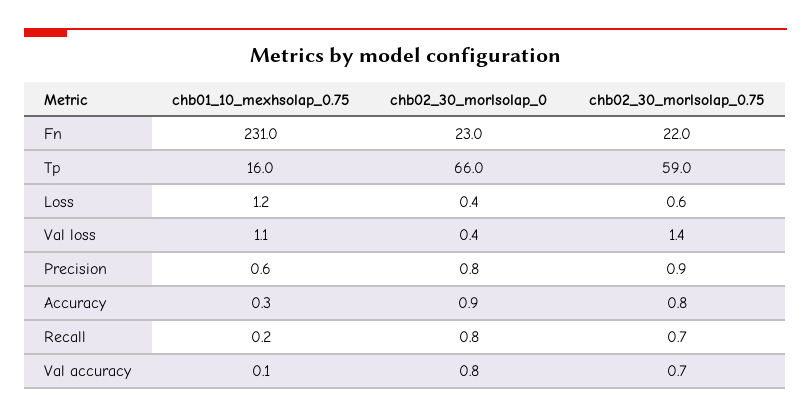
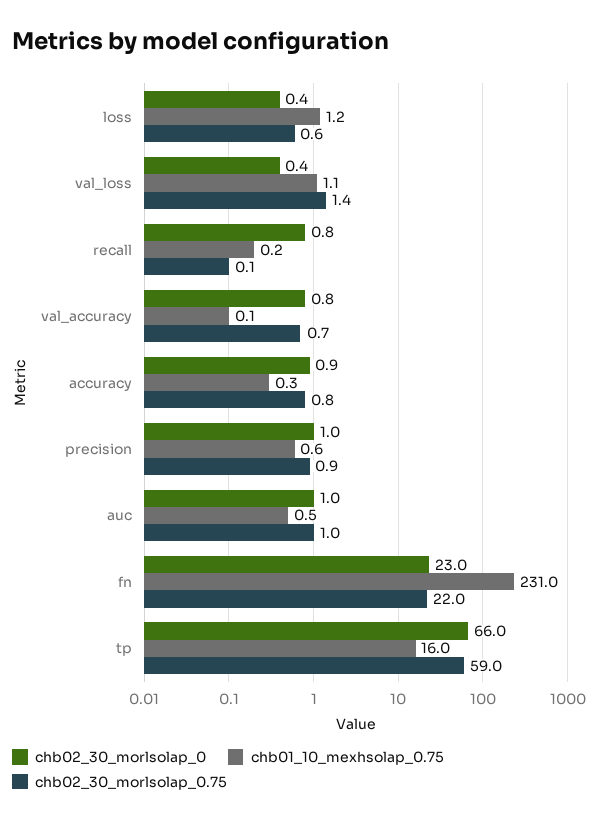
chb02_30_morlsolap_0, Precision: 0.8 -> 1
chb02_30_morlsolap_0.75, Recall: 0.7 -> 0.1
chb02_30_morlsolap_0, auc: none -> 1
chb01_10_mexhsolap_0.75, auc: none -> 0.5
chb02_30_morlsolap_0.75, auc: none -> 1

